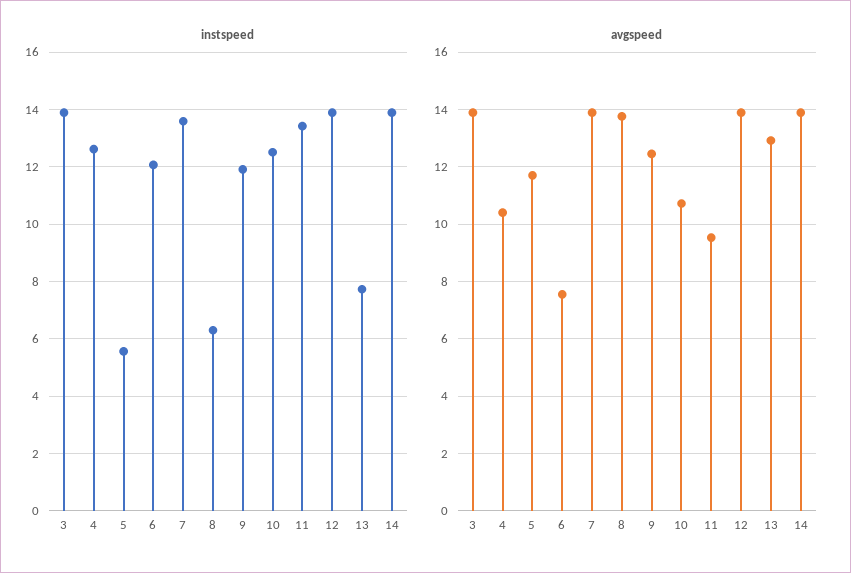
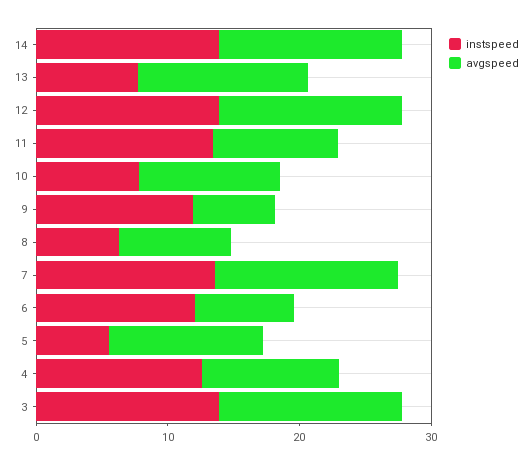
instspeed, 10: 12.5 -> 8
avgspeed, 8: 13.75 -> 8
avgspeed, 9: 12.5 -> 6

